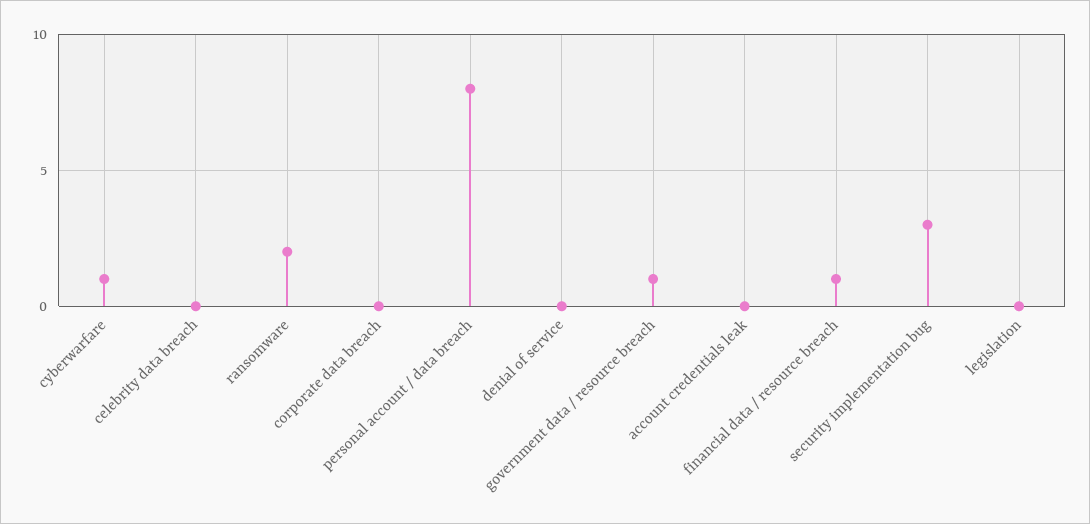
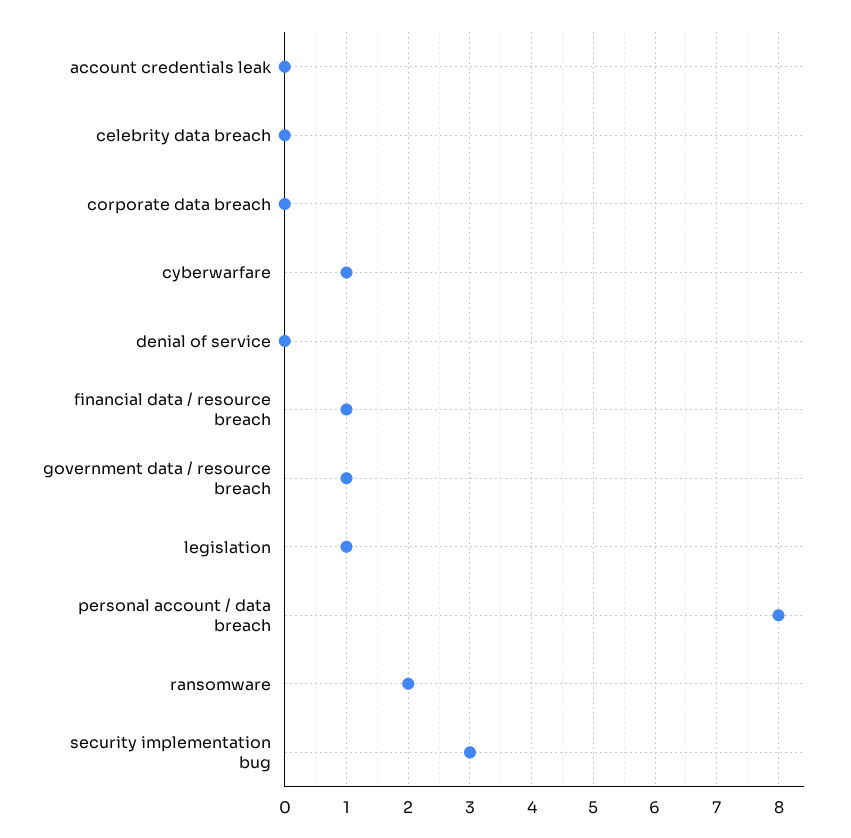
legislation: 0 -> 1

